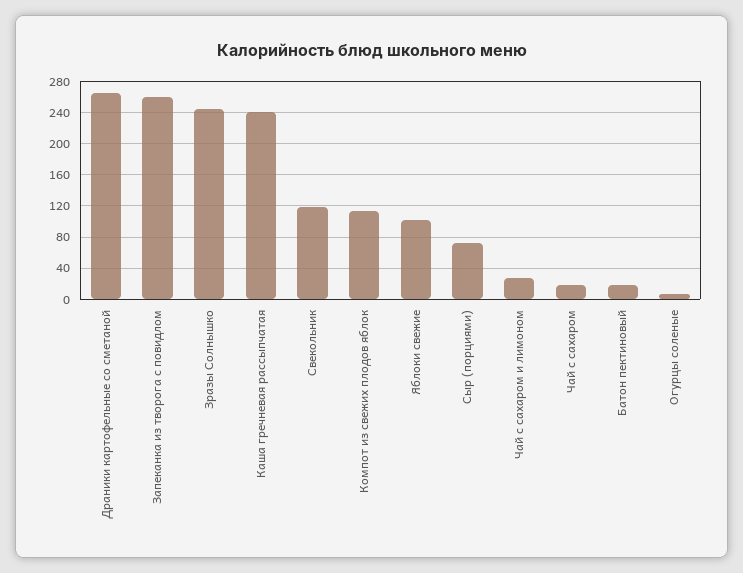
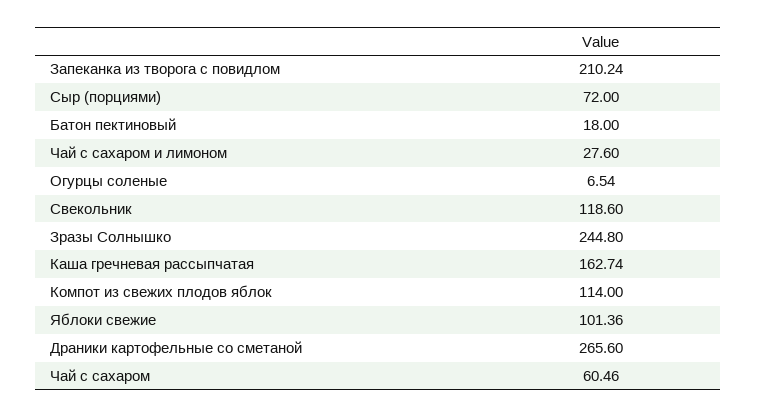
Запеканка из творога с повидлом: 260 -> 210.24
Каша гречневая рассыпчатая: 240 -> 162.74
Чай с сахаром: 20 -> 60.46

